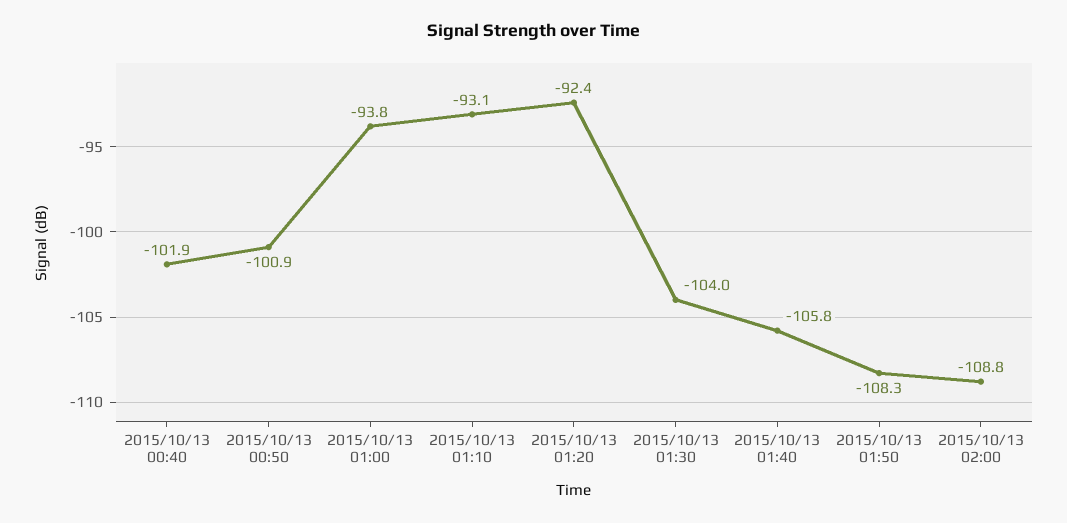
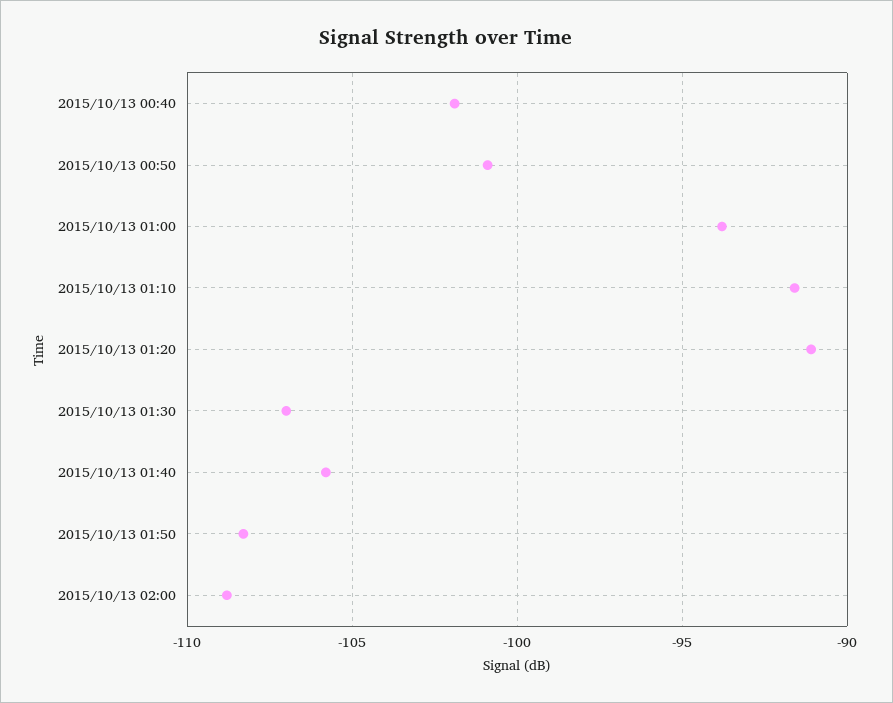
2015/10/13 01:10: -93.1 -> -91.5
2015/10/13 01:20: -92.4 -> -91
2015/10/13 01:30: -104 -> -107

